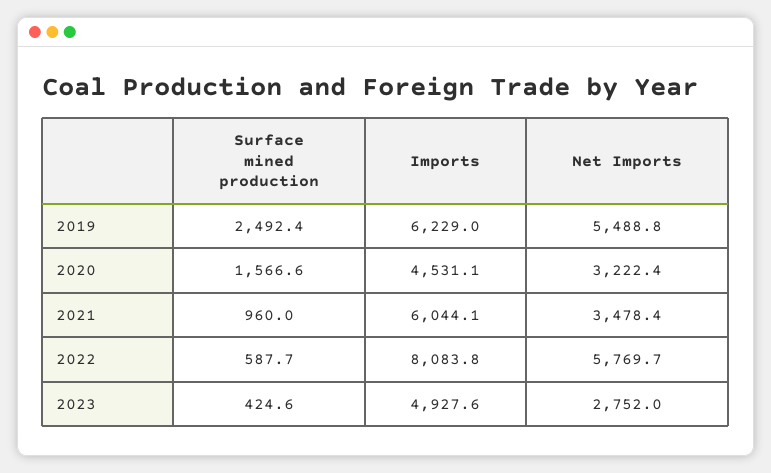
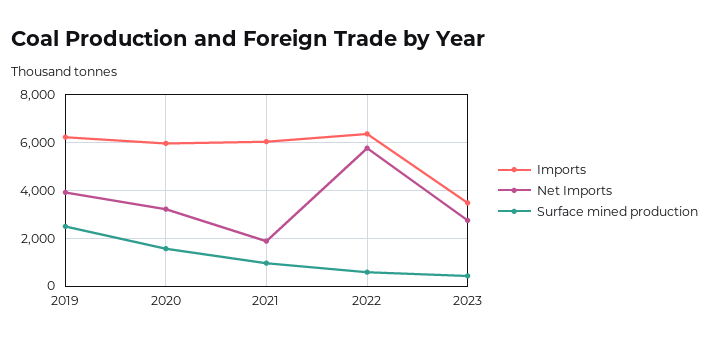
Net Imports, 2019: 5488.8 -> 4000
Imports, 2020: 4531.1 -> 6000
Net Imports, 2021: 3478.4 -> 2000
Imports, 2022: 8083.8 -> 6500
Imports, 2023: 4927.6 -> 3500

